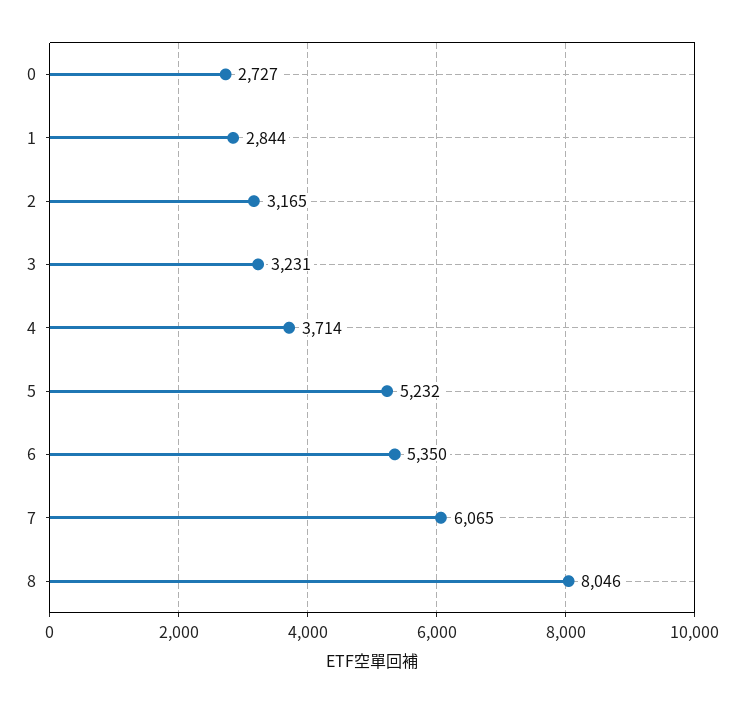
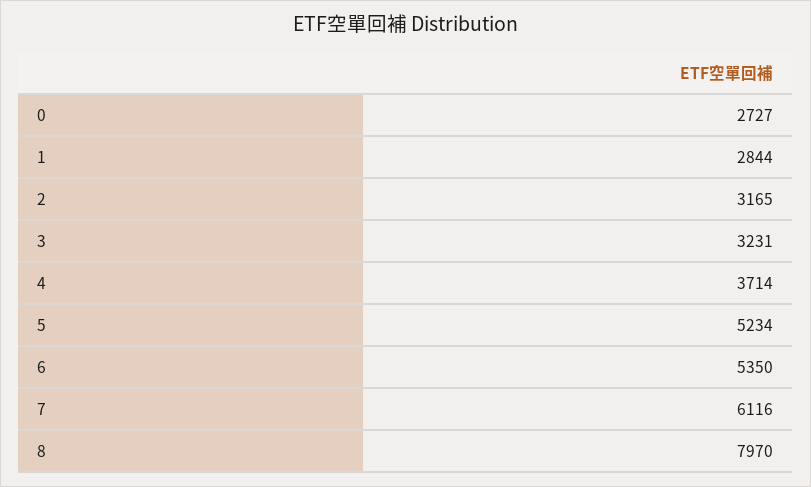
5: 5232 -> 5234
7: 6065 -> 6116
8: 8046 -> 7970

